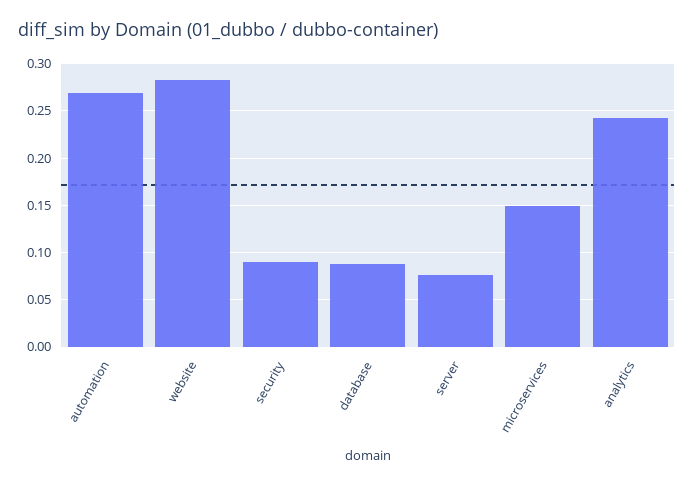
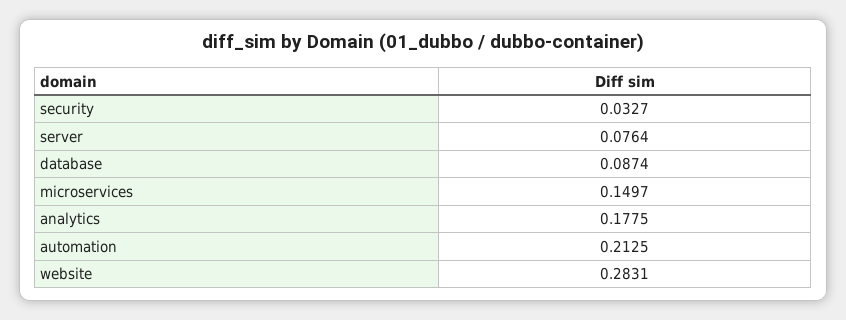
automation: 0.27 -> 0.2125
security: 0.09 -> 0.0327
analytics: 0.24 -> 0.1775

